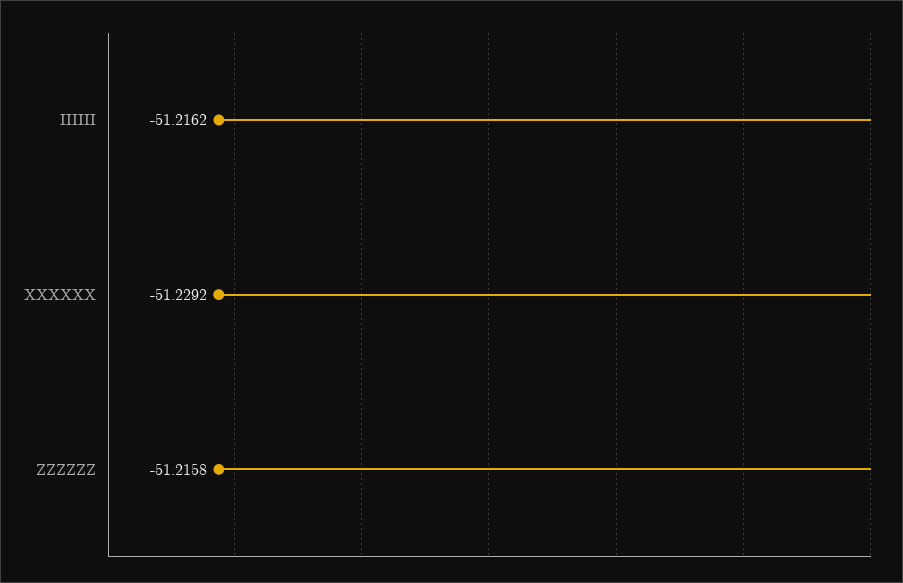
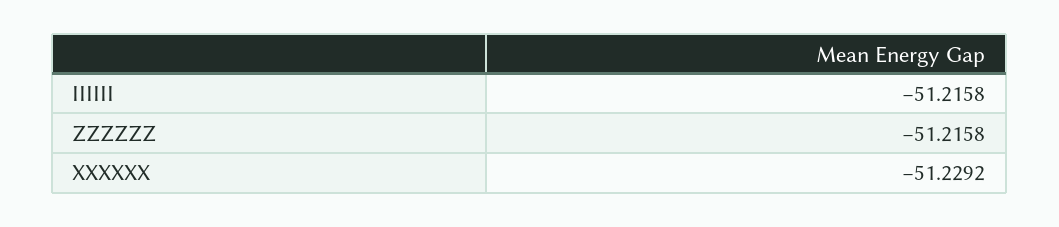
IIIIII: -51.2162 -> -51.2158

